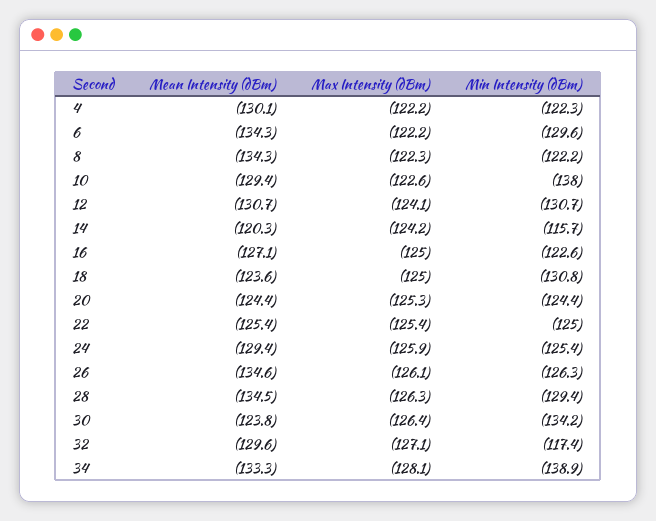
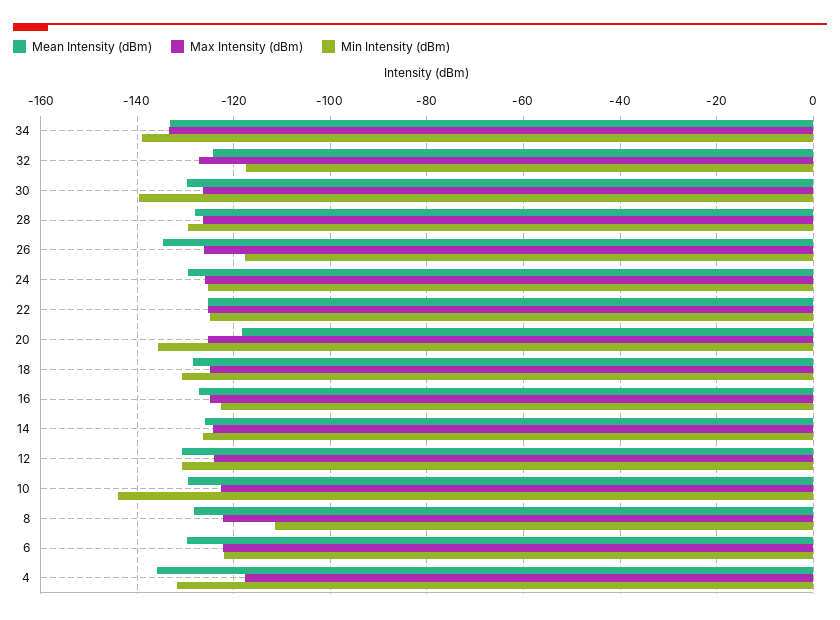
Mean Intensity (dBm), 4: -130.1 -> -136
Max Intensity (dBm), 4: -122.2 -> -118
Min Intensity (dBm), 4: -122.3 -> -132
Mean Intensity (dBm), 6: -134.3 -> -130
Min Intensity (dBm), 6: -129.6 -> -122
Mean Intensity (dBm), 8: -134.3 -> -128
Min Intensity (dBm), 8: -122.2 -> -112
Min Intensity (dBm), 10: -138 -> -144
Mean Intensity (dBm), 14: -120.3 -> -126
Min Intensity (dBm), 14: -115.7 -> -126
Mean Intensity (dBm), 18: -123.6 -> -128
Mean Intensity (dBm), 20: -124.4 -> -118
Min Intensity (dBm), 20: -124.4 -> -136
Min Intensity (dBm), 26: -126.3 -> -118
Mean Intensity (dBm), 28: -134.5 -> -128
Mean Intensity (dBm), 30: -123.8 -> -130
Min Intensity (dBm), 30: -134.2 -> -140
Mean Intensity (dBm), 32: -129.6 -> -124
Max Intensity (dBm), 34: -128.1 -> -134

